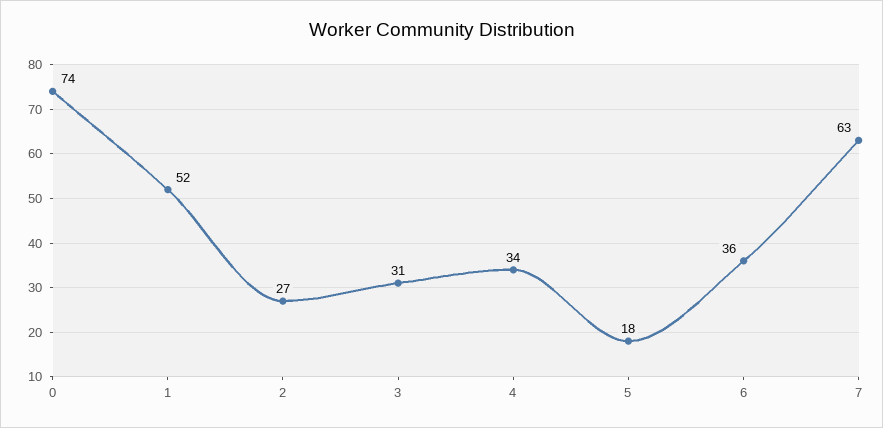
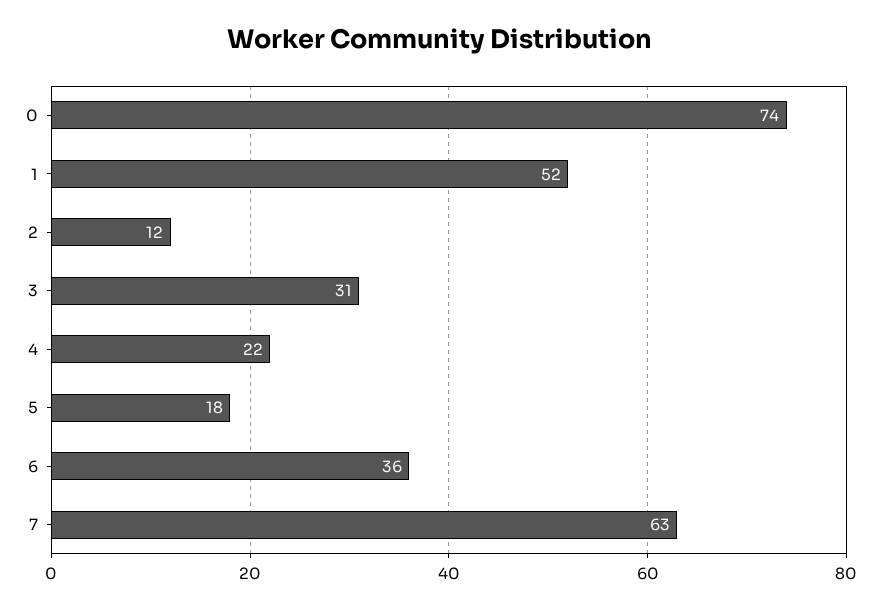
2: 27 -> 12
4: 34 -> 22

